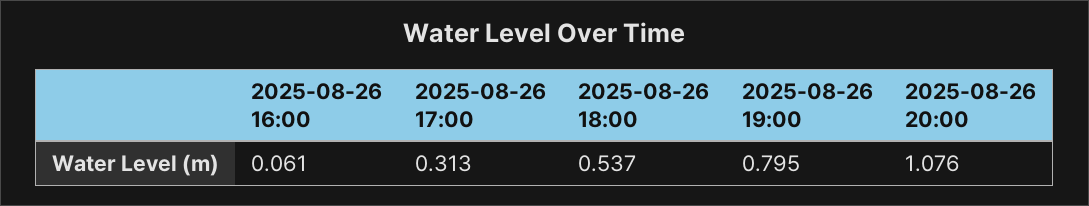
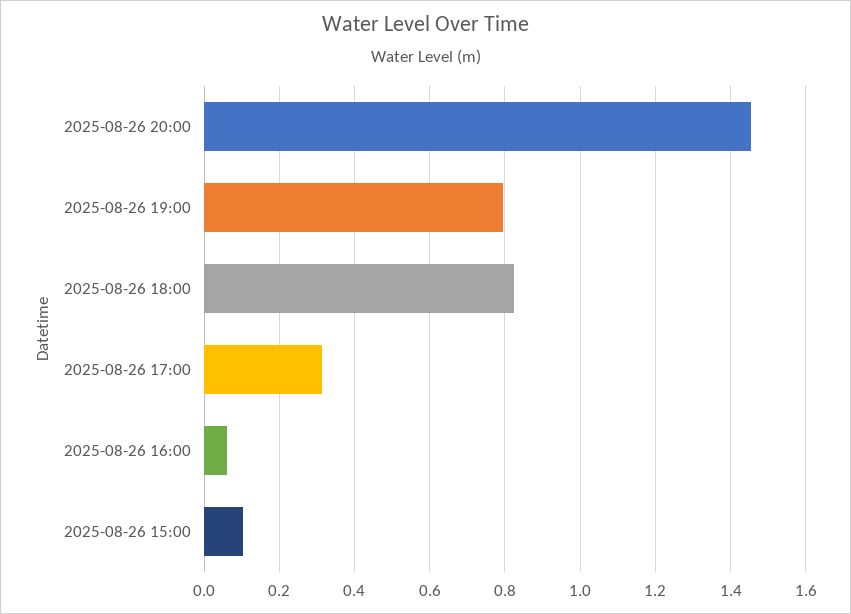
2025-08-26 18:00: 0.537 -> 0.82
2025-08-26 20:00: 1.076 -> 1.46
2025-08-26 15:00: none -> 0.1

